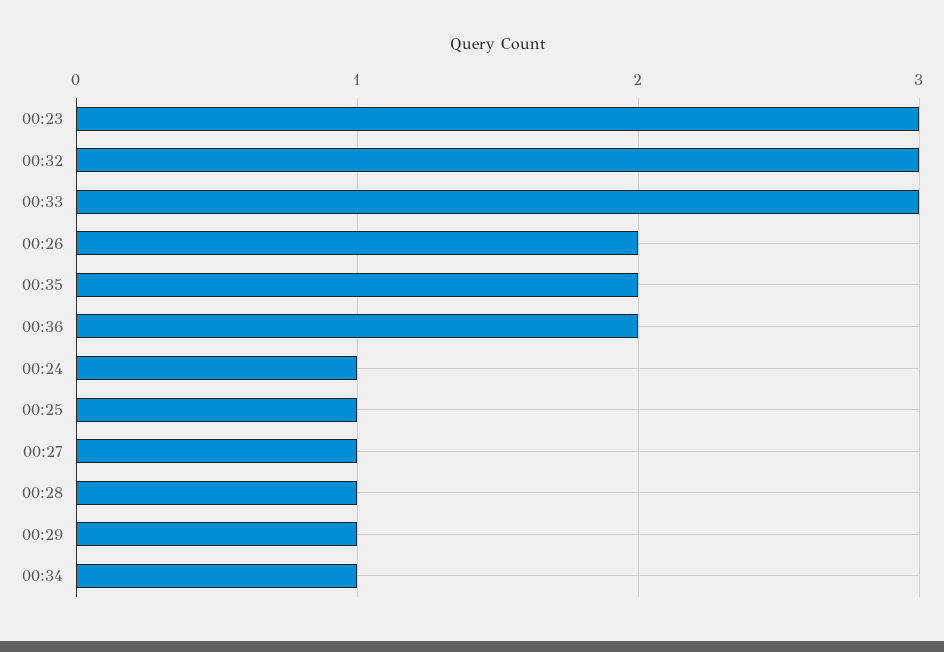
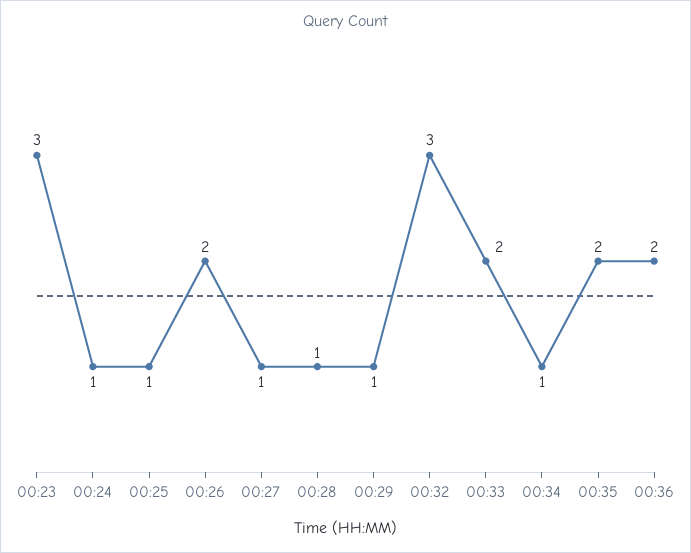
00:33: 3 -> 2

